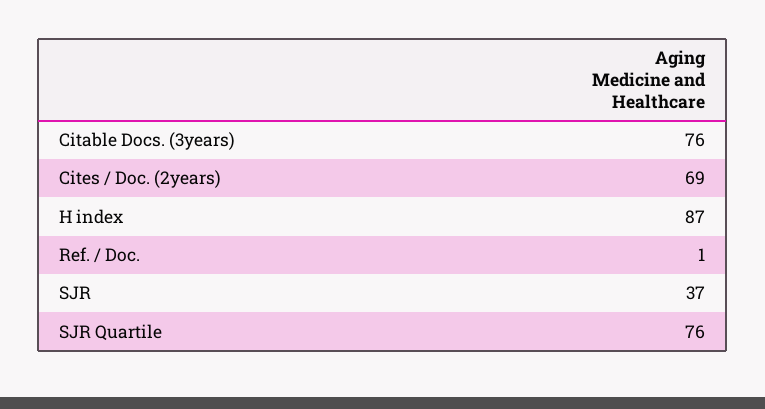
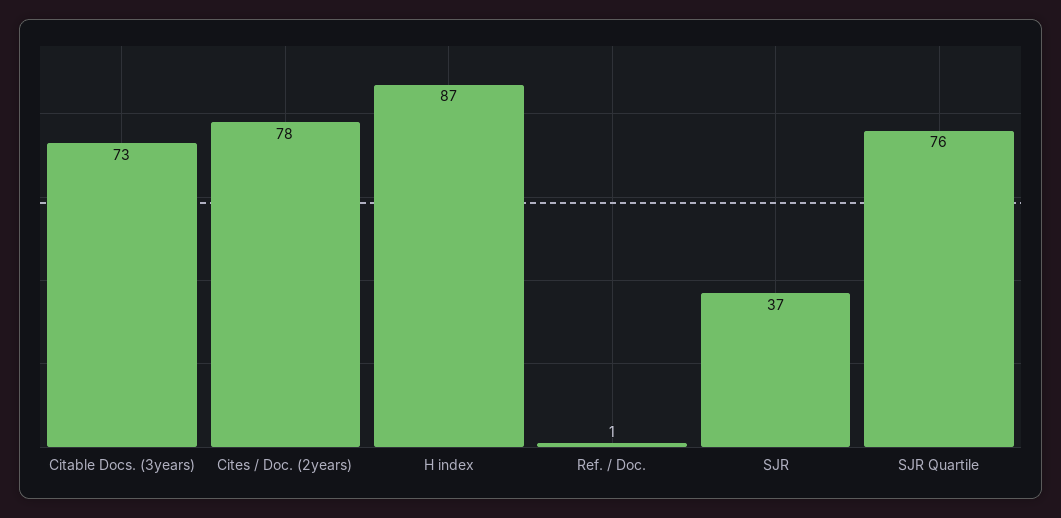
Citable Docs. (3years): 76 -> 73
Cites / Doc. (2years): 69 -> 78

